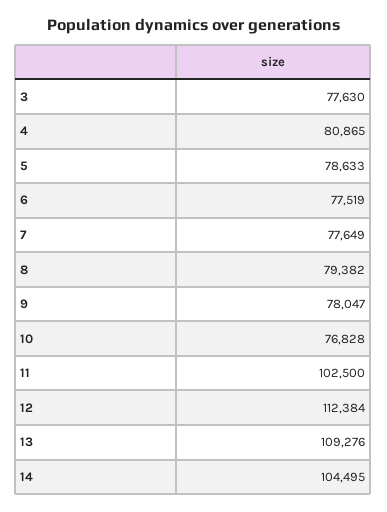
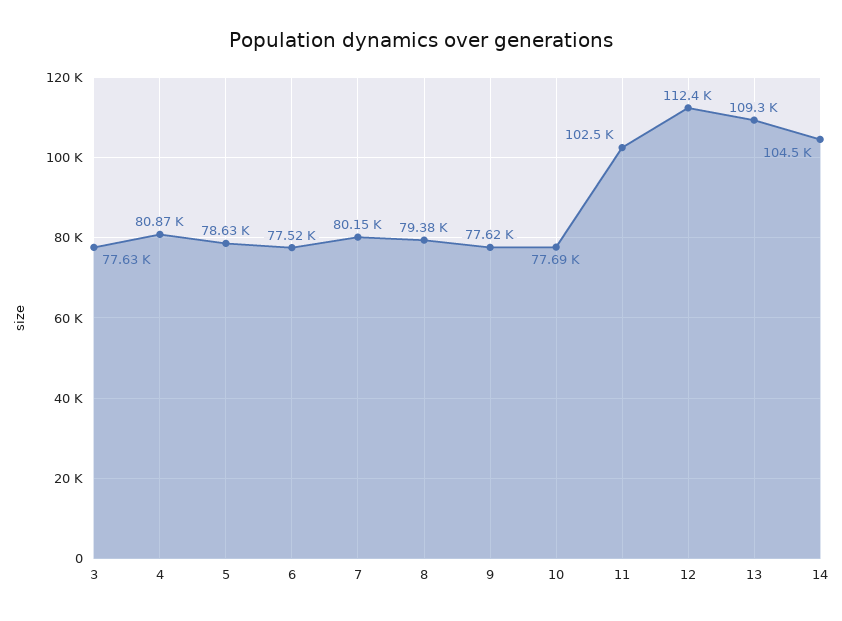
7: 77649 -> 80150
9: 78047 -> 77620
10: 76828 -> 77690

